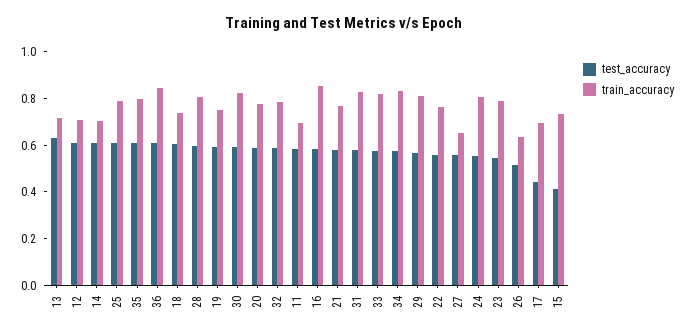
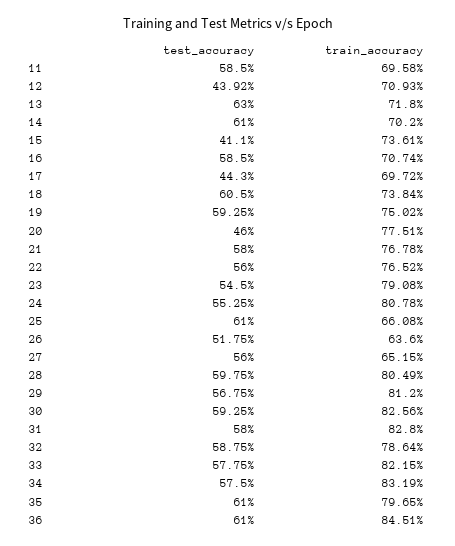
test_accuracy, 12: 0.6 -> 0.4392
train_accuracy, 25: 0.8 -> 0.6608
test_accuracy, 20: 0.6 -> 0.46
train_accuracy, 16: 0.85 -> 0.7074

